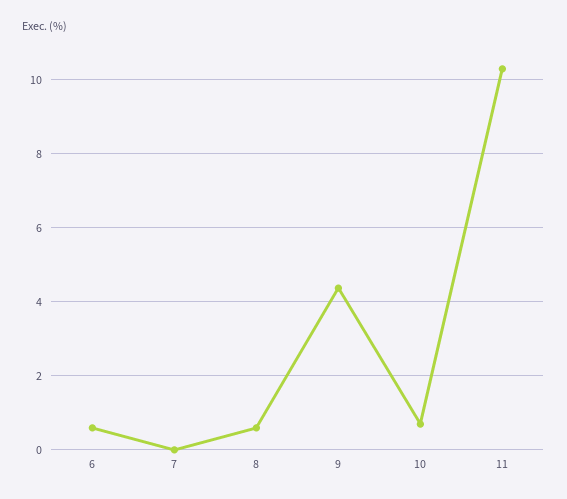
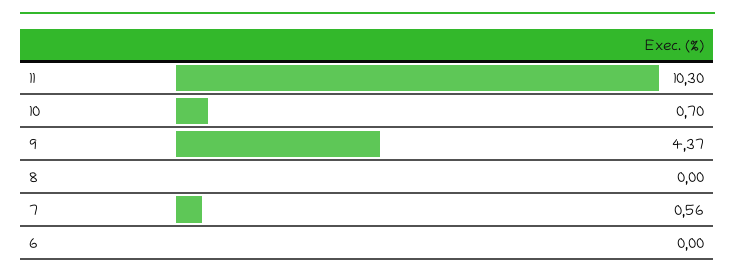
6: 0.6 -> 0
7: 0 -> 0.56
8: 0.6 -> 0

